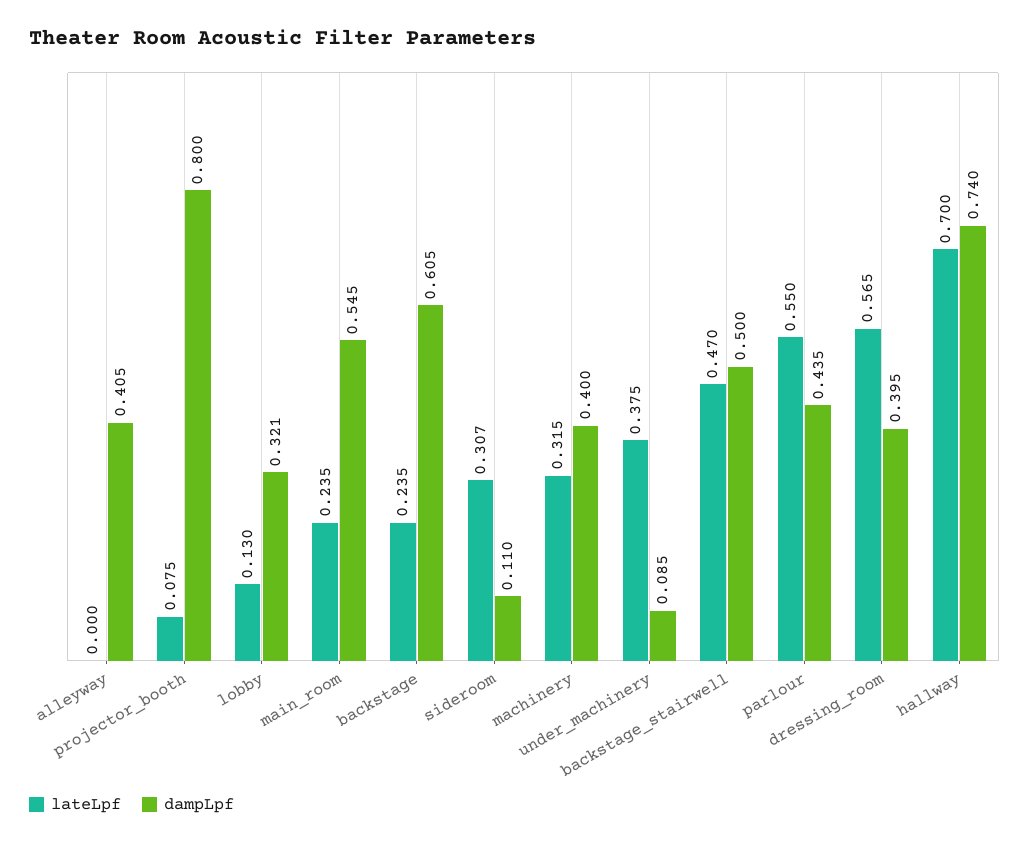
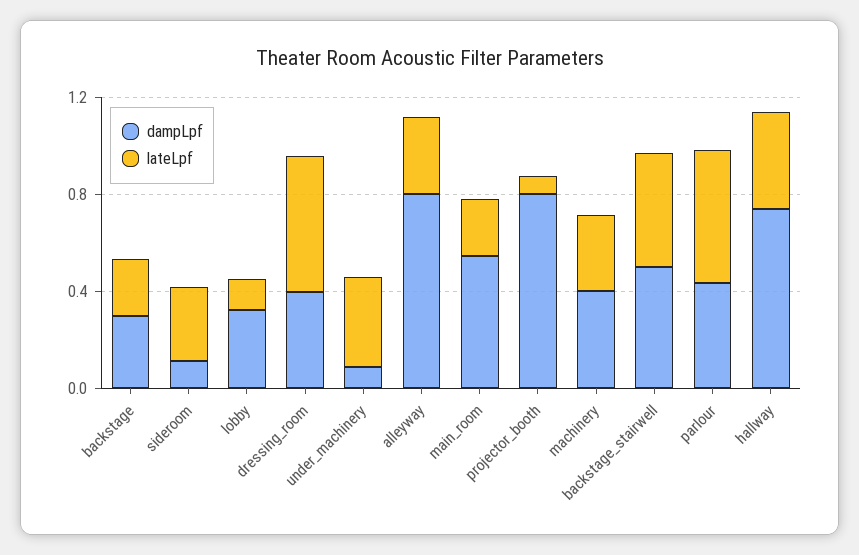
lateLpf, alleyway: 0 -> 0.3
dampLpf, alleyway: 0.405 -> 0.8
dampLpf, backstage: 0.605 -> 0.3
lateLpf, hallway: 0.7 -> 0.4

